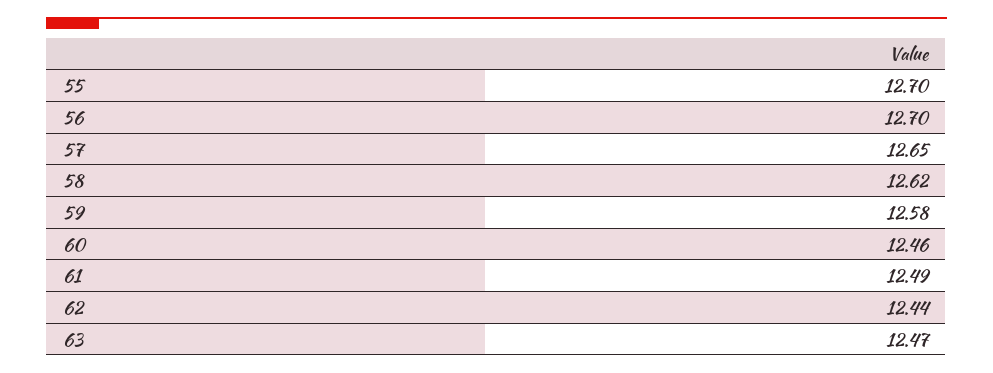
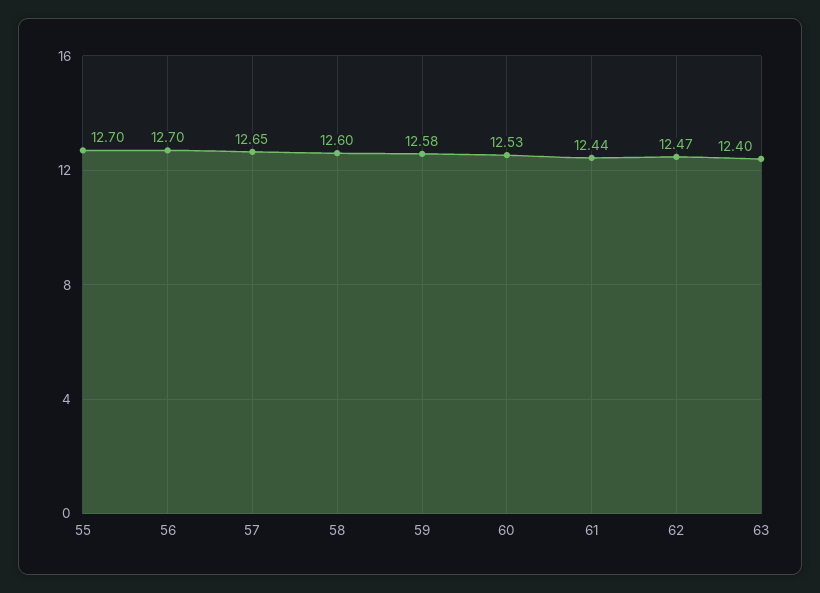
58: 12.62 -> 12.6
60: 12.46 -> 12.53
61: 12.49 -> 12.44
62: 12.44 -> 12.47
63: 12.47 -> 12.4

